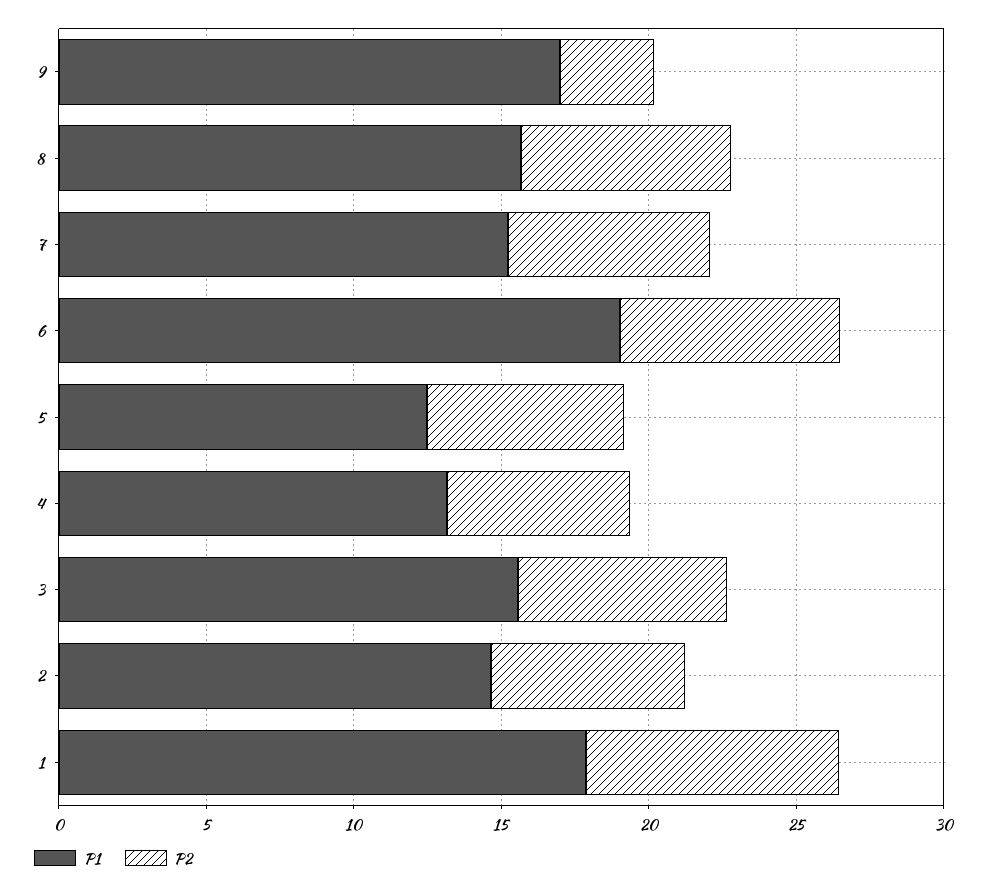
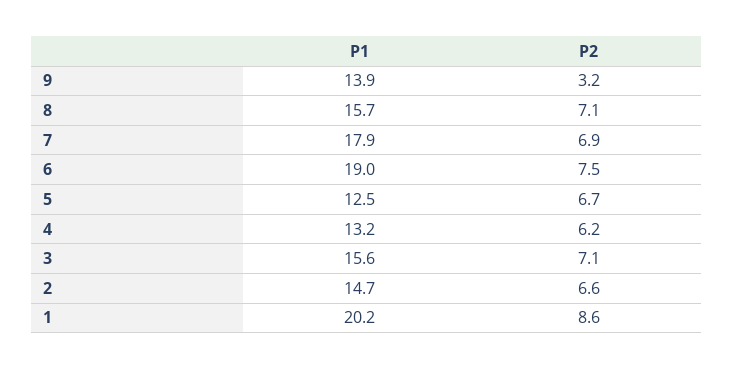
P1, 9: 17 -> 13.9
P1, 7: 15 -> 17.9
P1, 1: 18 -> 20.2

